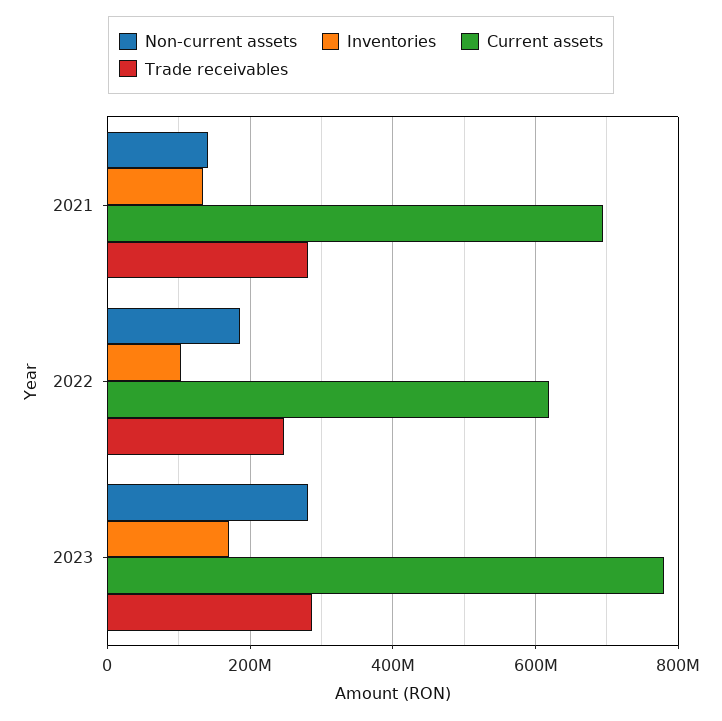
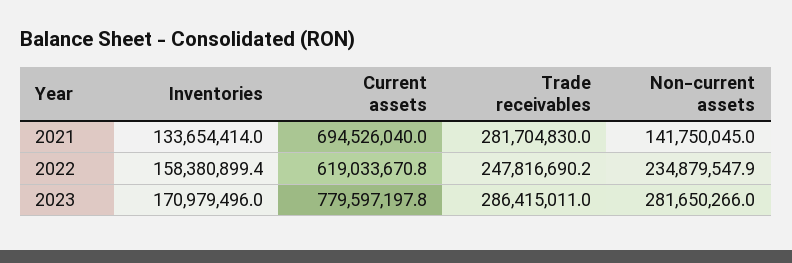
Non-current assets, 2022: 180000000 -> 234879547.9
Inventories, 2022: 100000000 -> 158380899.4

